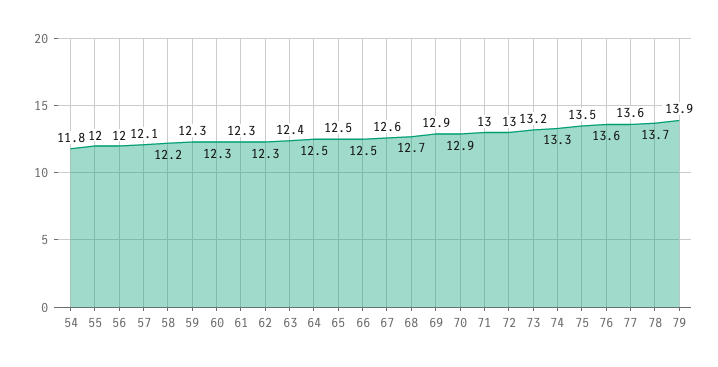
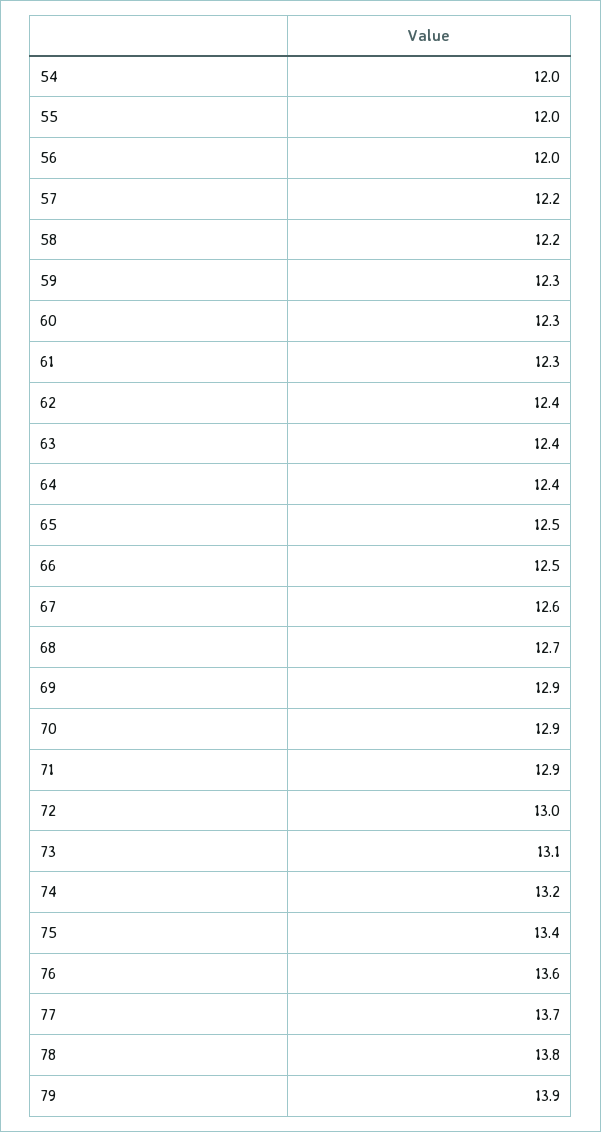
54: 11.8 -> 12
57: 12.1 -> 12.2
62: 12.3 -> 12.4
64: 12.5 -> 12.4
71: 13 -> 12.9
73: 13.2 -> 13.1
74: 13.3 -> 13.2
75: 13.5 -> 13.4
77: 13.6 -> 13.7
78: 13.7 -> 13.8

